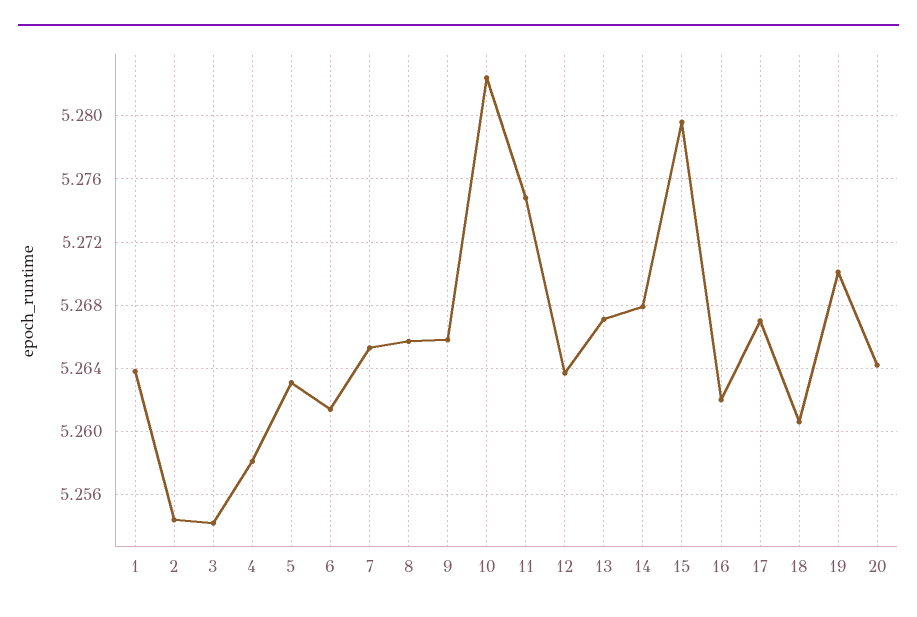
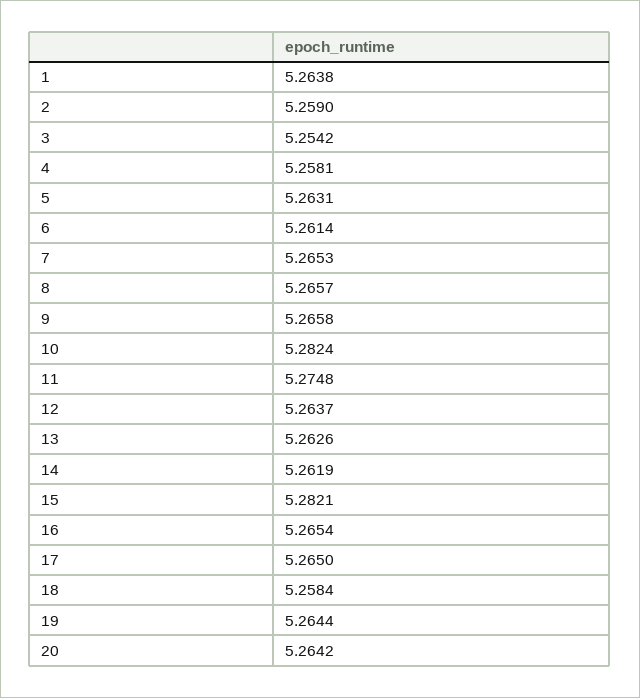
2: 5.2545 -> 5.259
13: 5.267 -> 5.2626
14: 5.268 -> 5.2619
15: 5.2795 -> 5.2821
16: 5.262 -> 5.2654
17: 5.267 -> 5.265
18: 5.2605 -> 5.2584
19: 5.27 -> 5.2644

